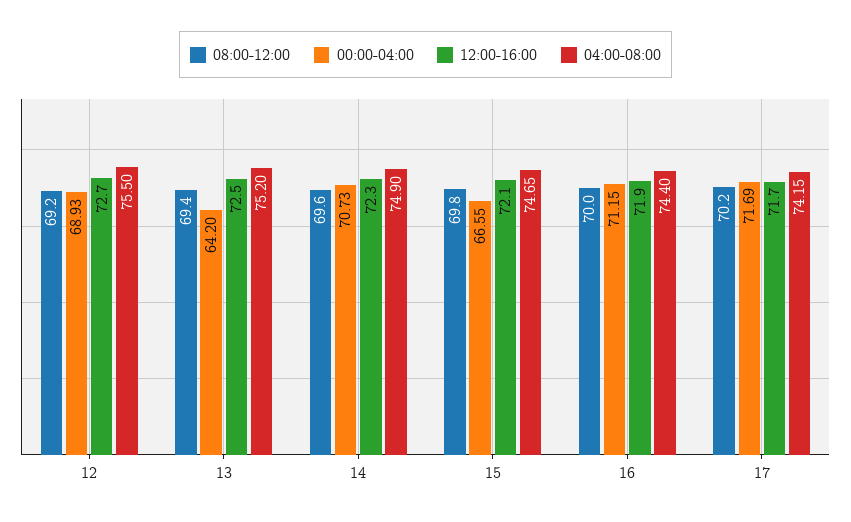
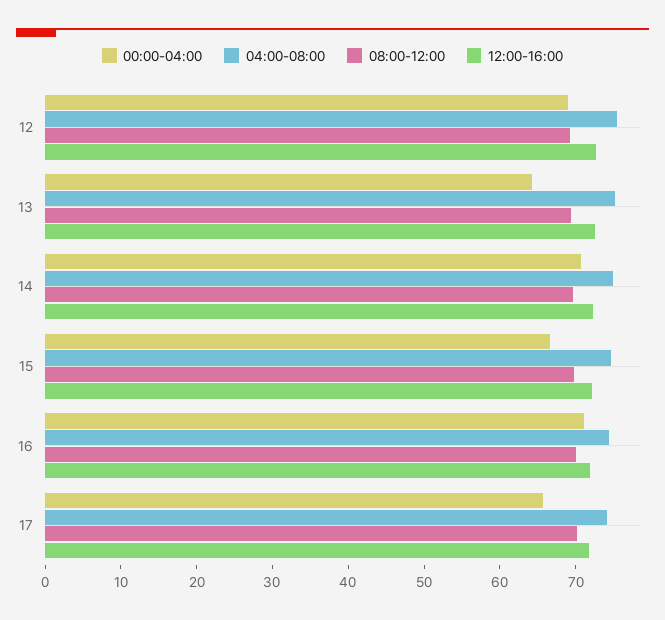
00:00-04:00, 17: 71.69 -> 66

